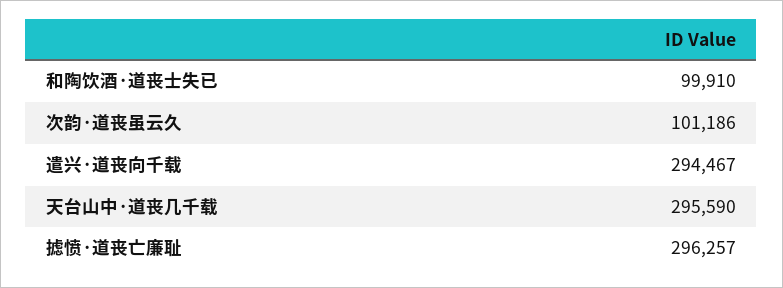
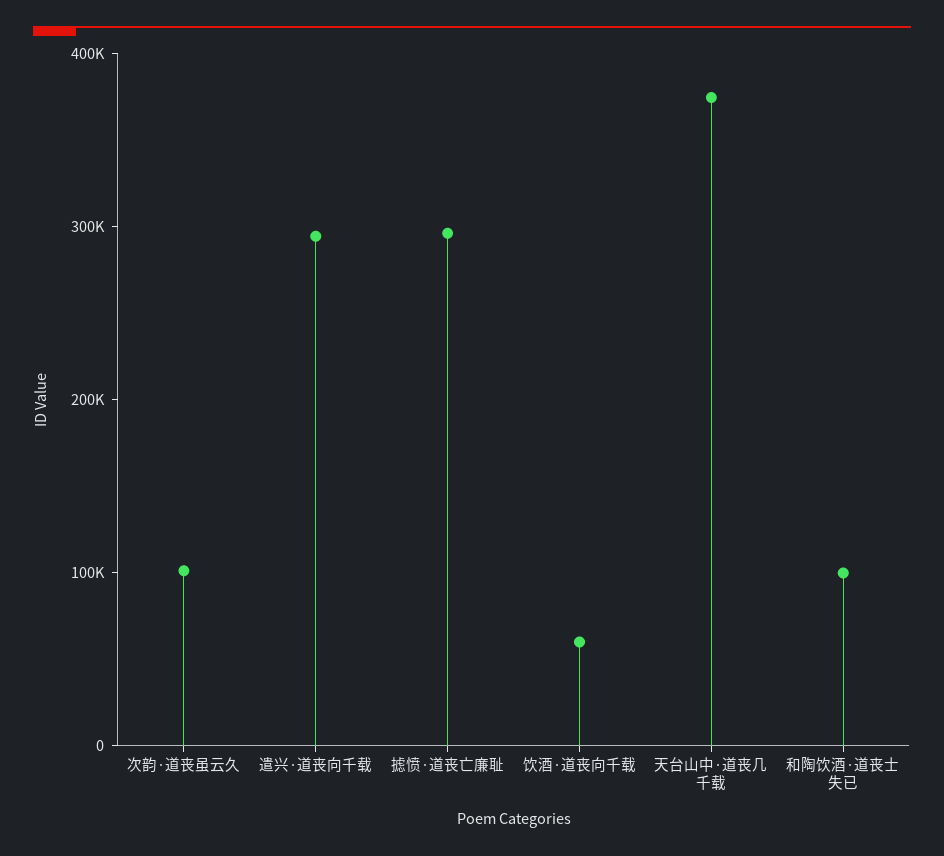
天台山中·道丧几千载: 295590 -> 380000
饮酒·道丧向千载: none -> 60000

